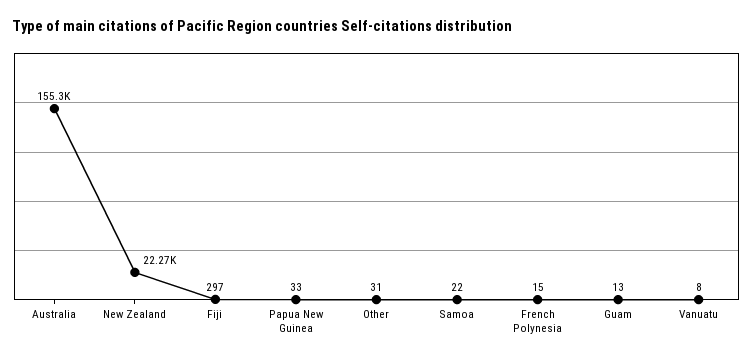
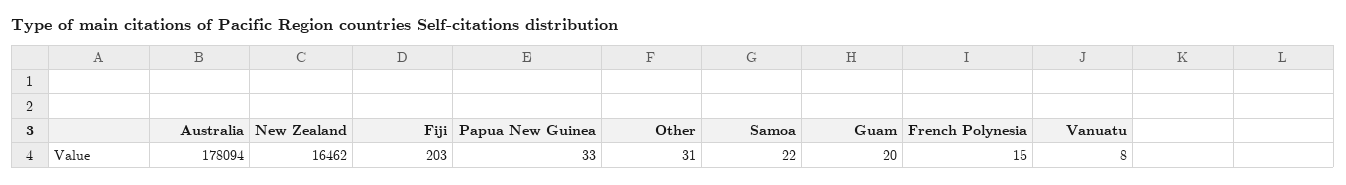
Australia: 155300 -> 178094
New Zealand: 22270 -> 16462
Fiji: 297 -> 203
Guam: 13 -> 20

